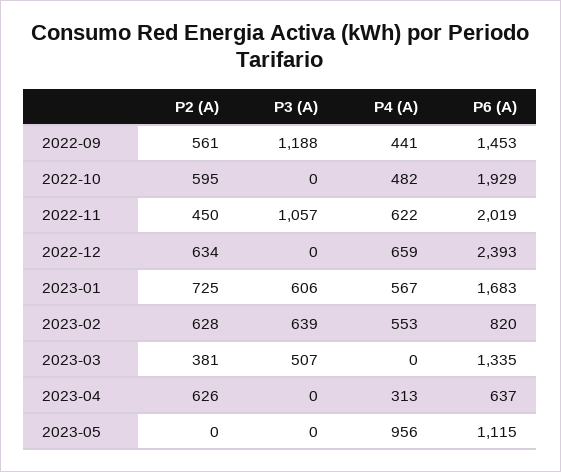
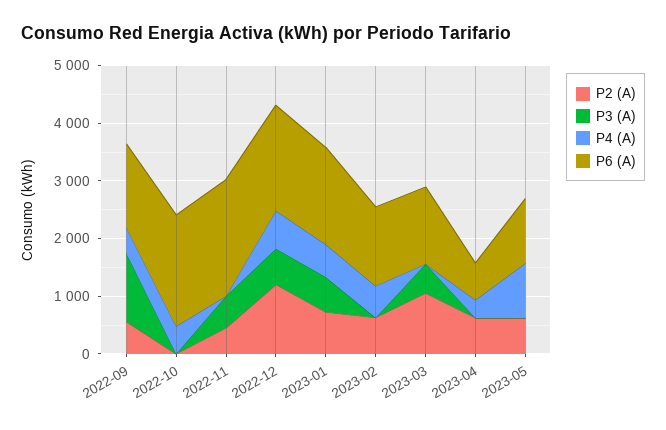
P2 (A), 2022-10: 595 -> 0
P3 (A), 2022-11: 1057 -> 600
P4 (A), 2022-11: 622 -> 0
P2 (A), 2022-12: 634 -> 1200
P3 (A), 2022-12: 0 -> 600
P6 (A), 2022-12: 2393 -> 1800
P3 (A), 2023-02: 639 -> 0
P6 (A), 2023-02: 820 -> 1400
P2 (A), 2023-03: 381 -> 1000
P2 (A), 2023-05: 0 -> 600

